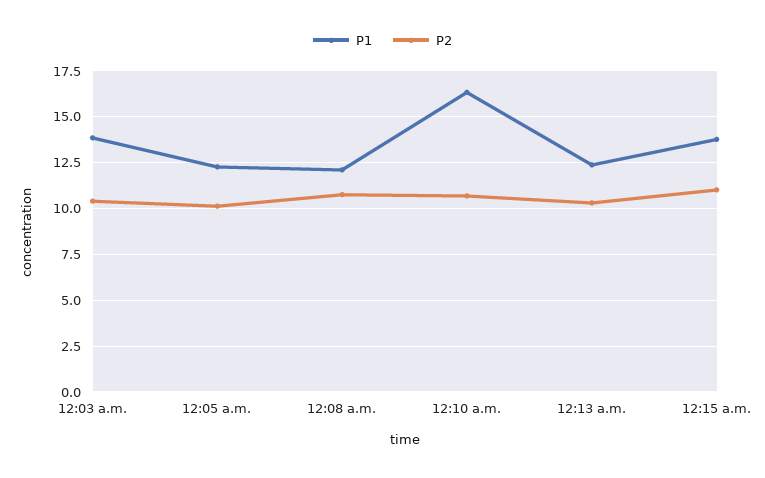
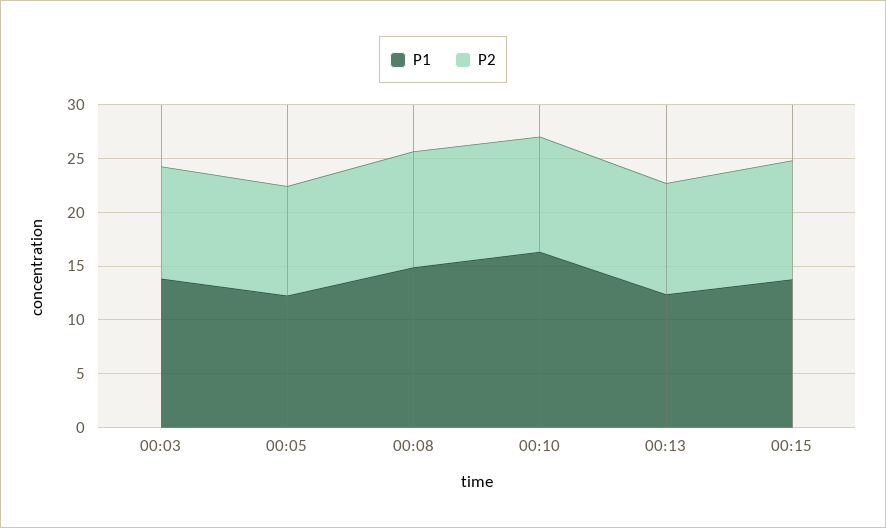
P1, 12:08 a.m.: 12 -> 15

